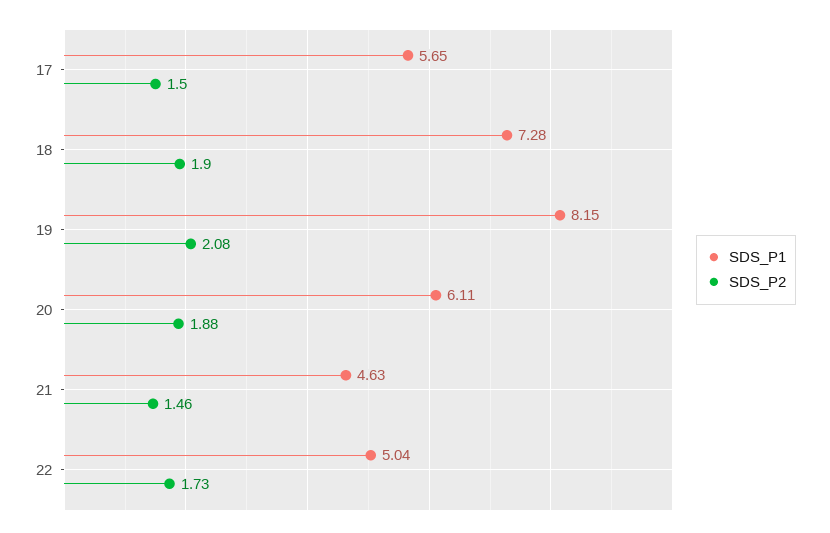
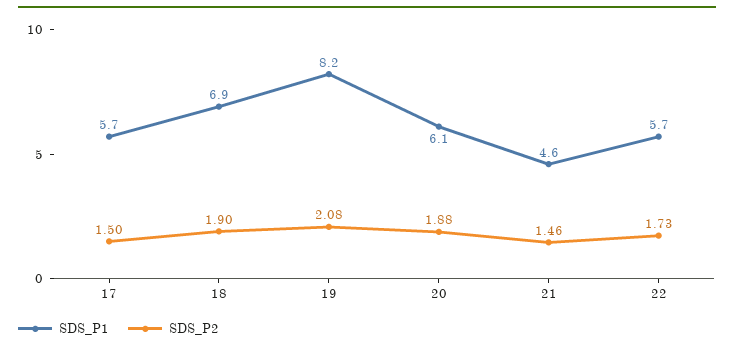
SDS_P1, 18: 7.28 -> 6.9
SDS_P1, 22: 5.04 -> 5.7

